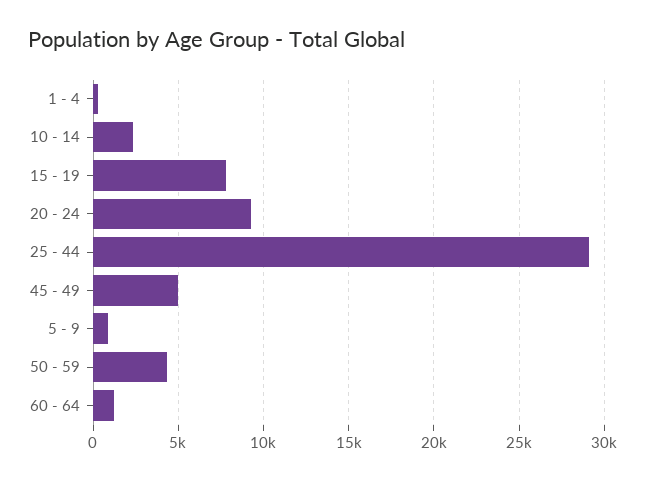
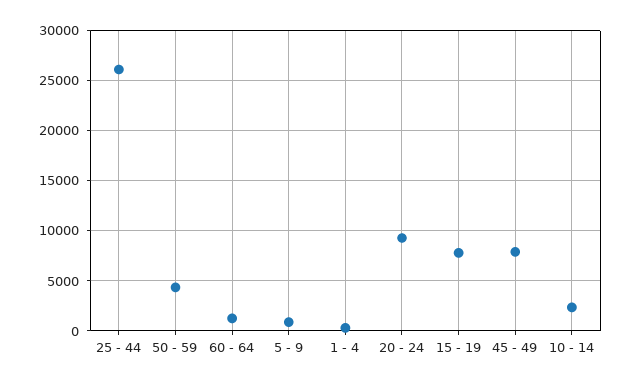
25 - 44: 29000 -> 26000
45 - 49: 5000 -> 8000

